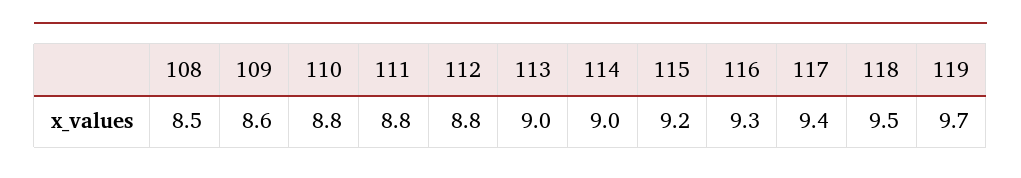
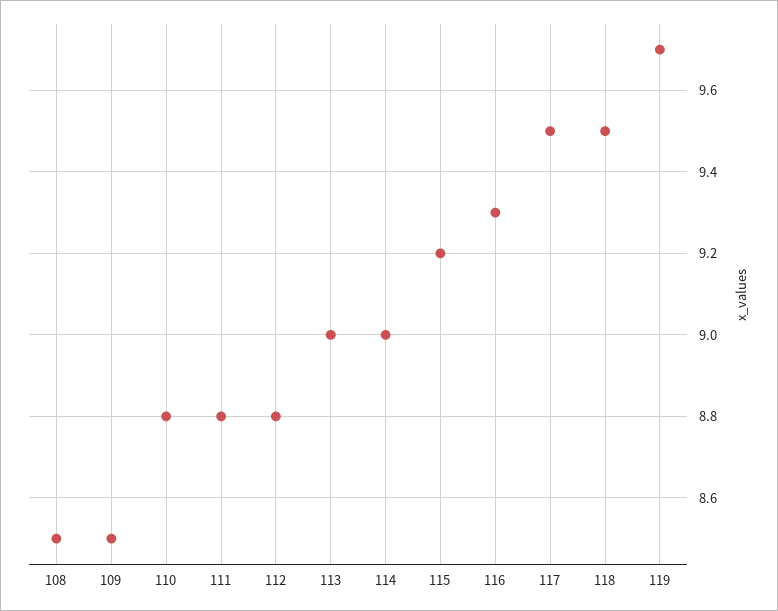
109: 8.6 -> 8.5
117: 9.4 -> 9.5

